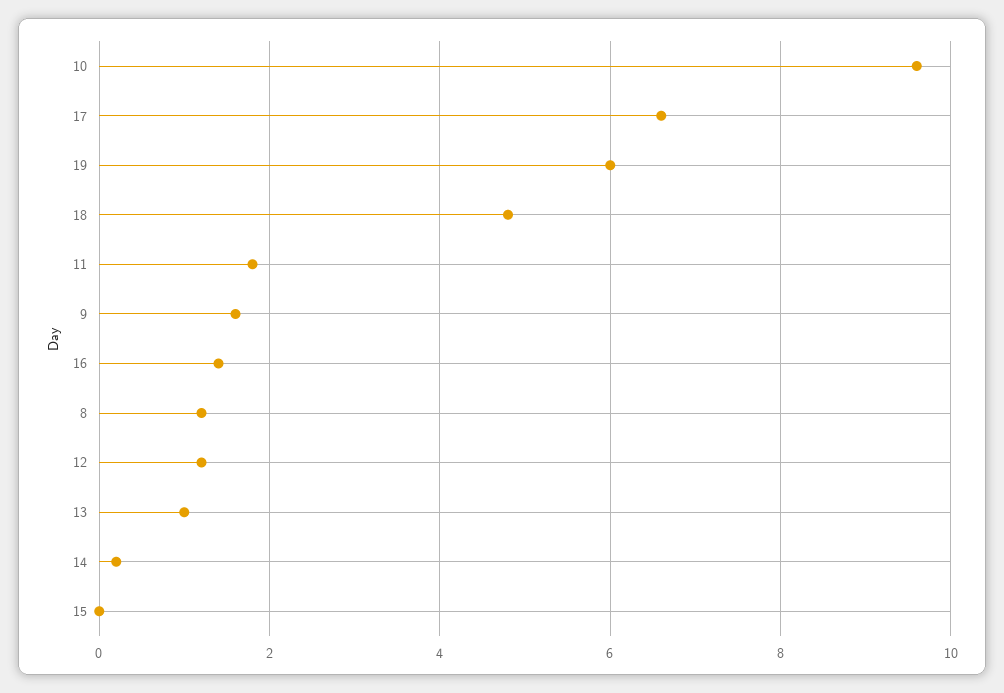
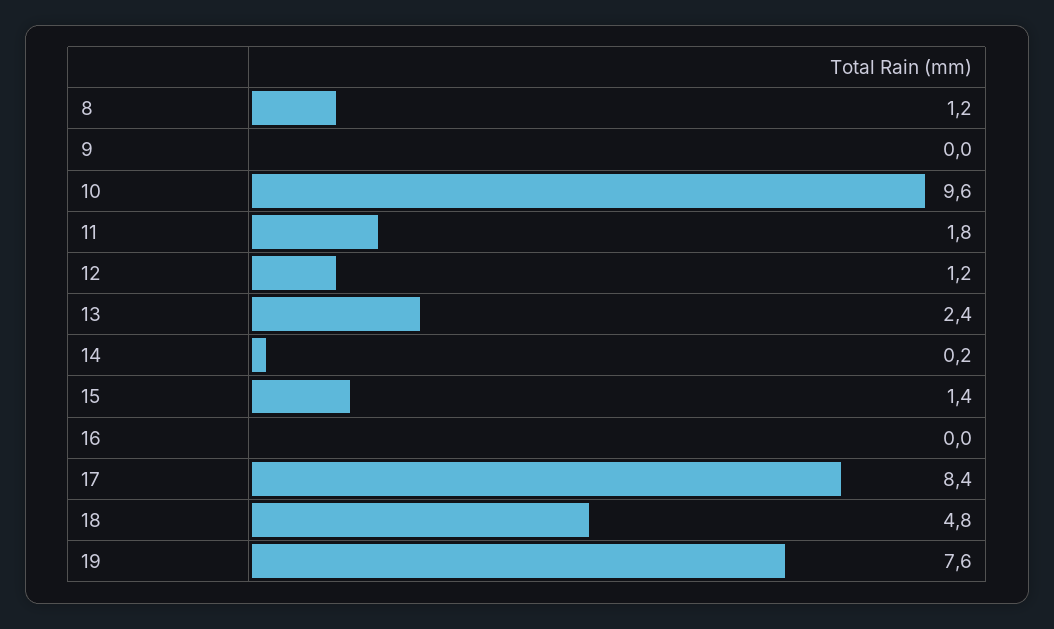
17: 6.5 -> 8.4
19: 6 -> 7.6
9: 1.5 -> 0
16: 1.5 -> 0
13: 1 -> 2.4
15: 0 -> 1.4

